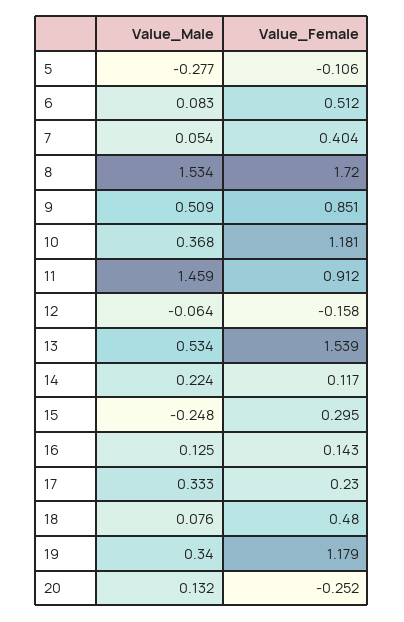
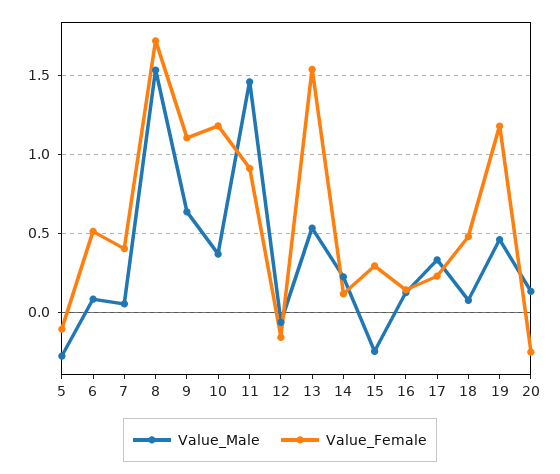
Value_Male, 9: 0.509 -> 0.65
Value_Female, 9: 0.851 -> 1.1
Value_Male, 19: 0.34 -> 0.45

